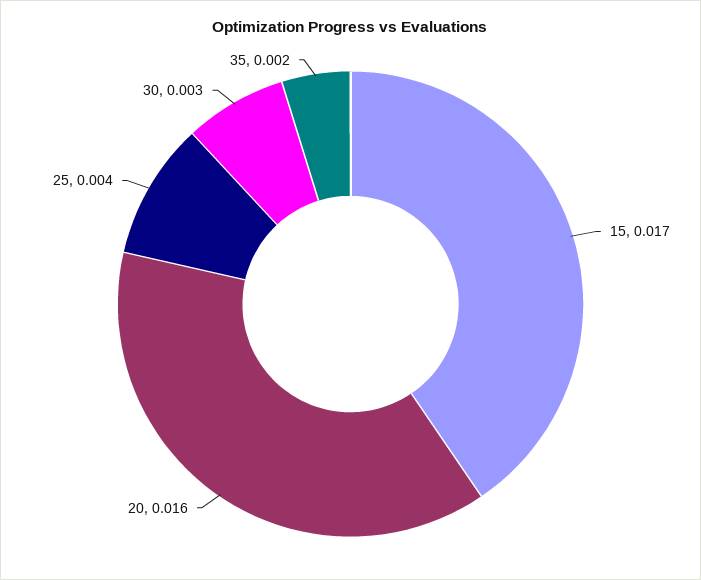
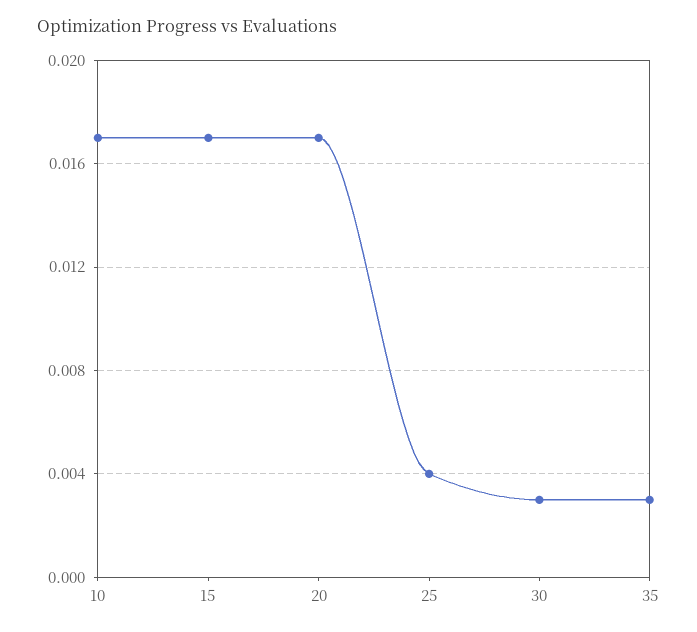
20: 0.016 -> 0.017
35: 0.002 -> 0.003
10: none -> 0.017

